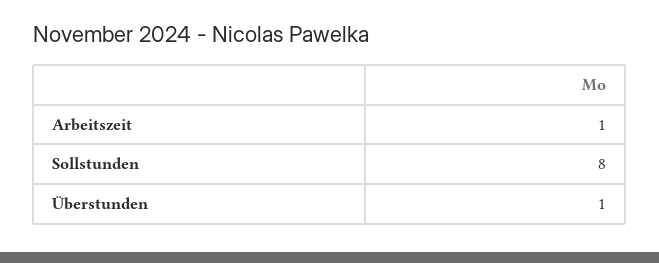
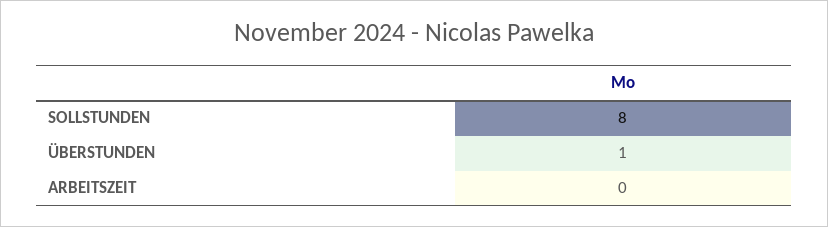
Arbeitszeit: 1 -> 0

